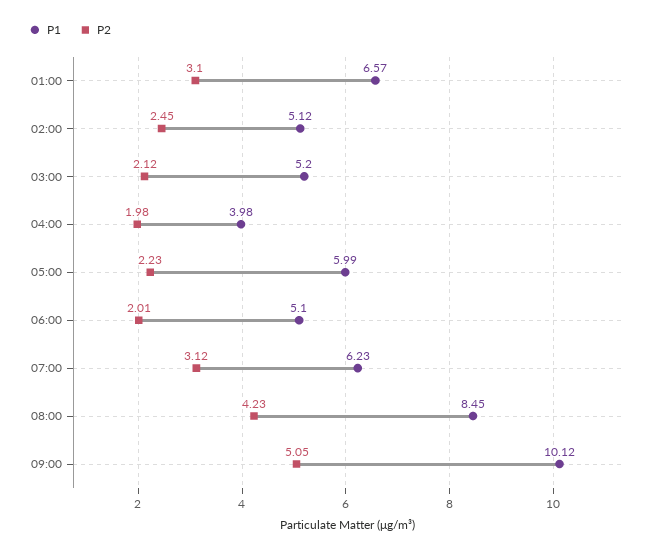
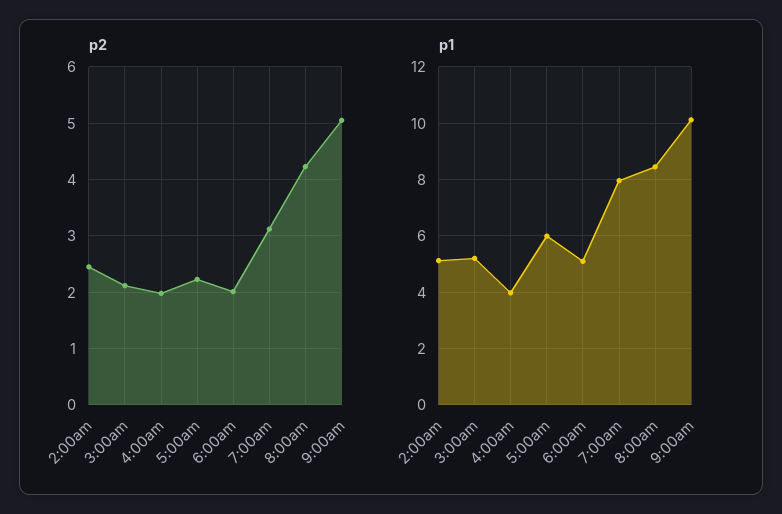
P1, 01:00: 6.57 -> none
P2, 01:00: 3.1 -> none
P1, 07:00: 6.23 -> 8

